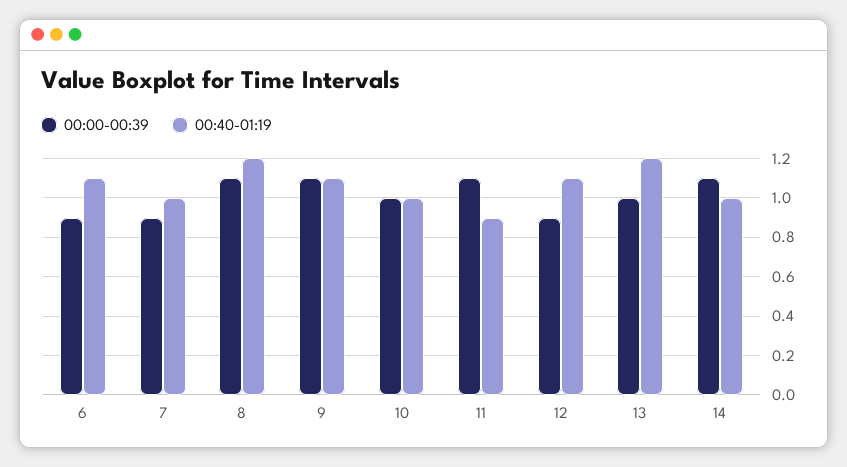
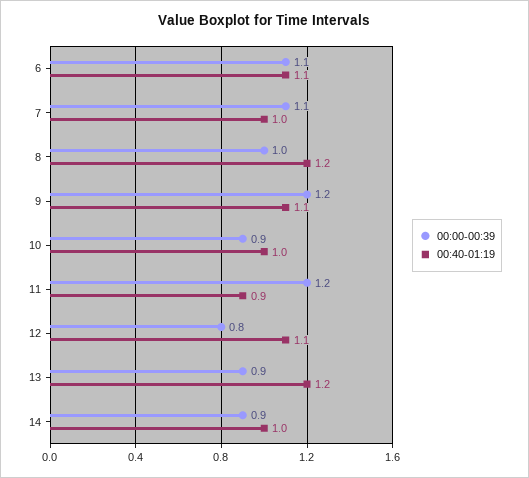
00:00-00:39, 6: 0.9 -> 1.1
00:00-00:39, 7: 0.9 -> 1.1
00:00-00:39, 8: 1.1 -> 1
00:00-00:39, 9: 1.1 -> 1.2
00:00-00:39, 10: 1 -> 0.9
00:00-00:39, 11: 1.1 -> 1.2
00:00-00:39, 12: 0.9 -> 0.8
00:00-00:39, 13: 1 -> 0.9
00:00-00:39, 14: 1.1 -> 0.9

